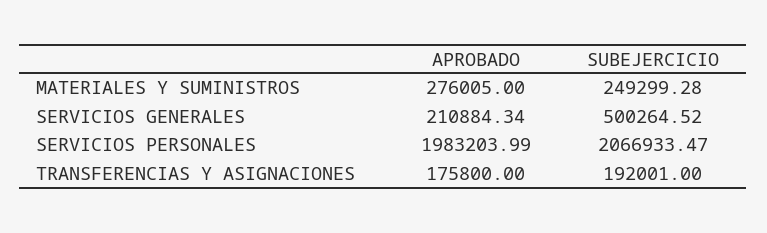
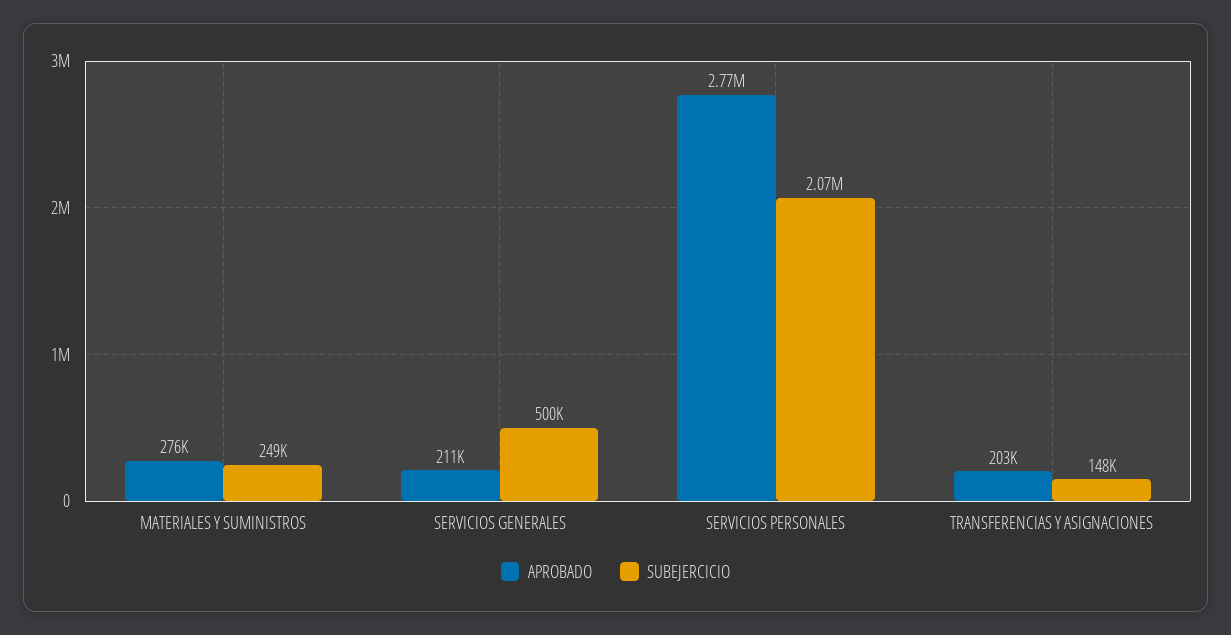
APROBADO, SERVICIOS PERSONALES: 1983203.99 -> 2770000
APROBADO, TRANSFERENCIAS Y ASIGNACIONES: 175800 -> 203000
SUBEJERCICIO, TRANSFERENCIAS Y ASIGNACIONES: 192001 -> 148000

